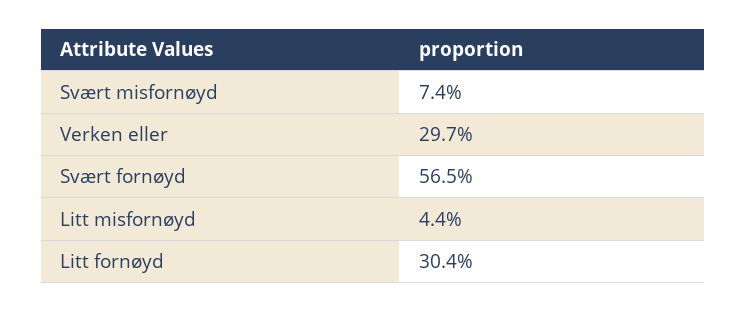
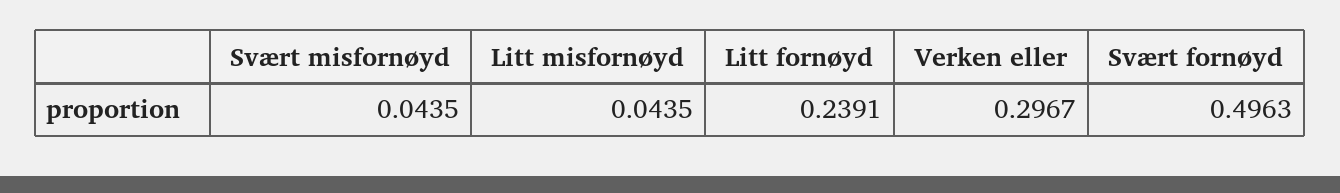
Svært misfornøyd: 0.074 -> 0.0435
Svært fornøyd: 0.565 -> 0.4963
Litt fornøyd: 0.304 -> 0.2391

